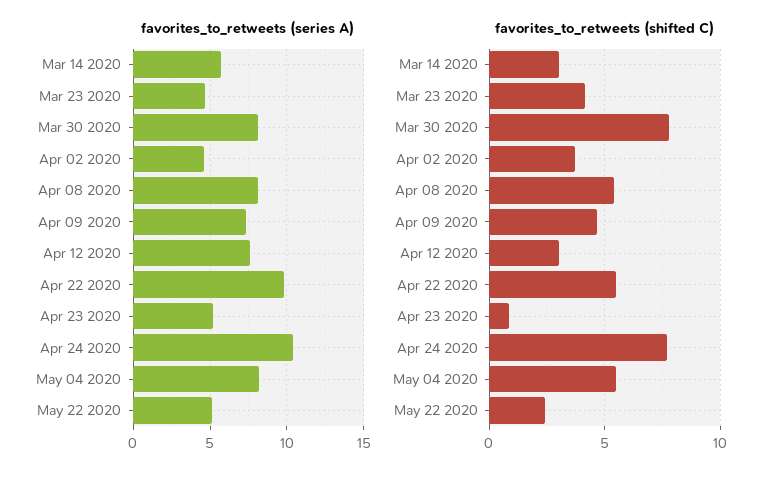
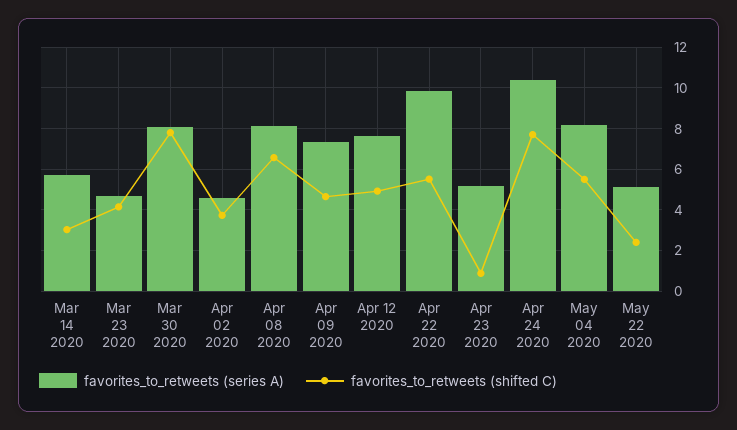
favorites_to_retweets (shifted C), Apr 08 2020: 5.5 -> 6.5
favorites_to_retweets (shifted C), Apr 12 2020: 3 -> 5

